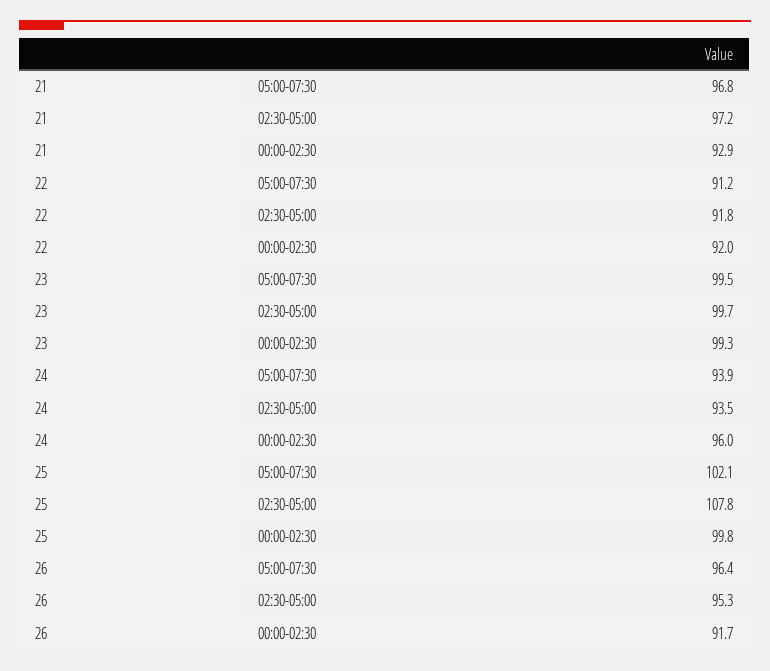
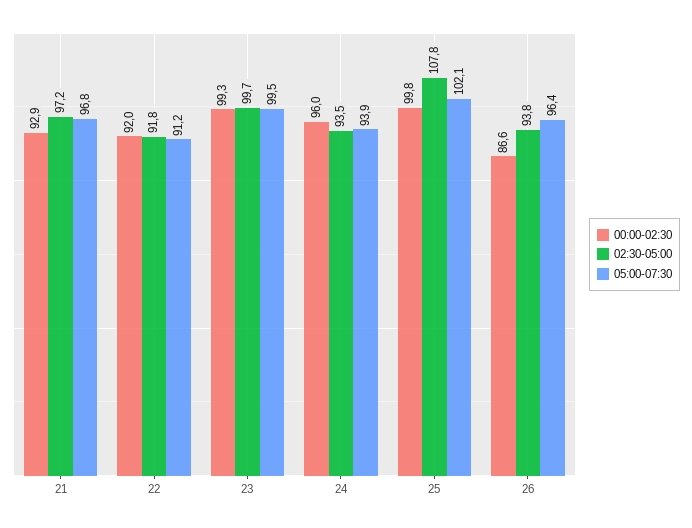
02:30-05:00, 26: 95.3 -> 93.8
00:00-02:30, 26: 91.7 -> 86.6

